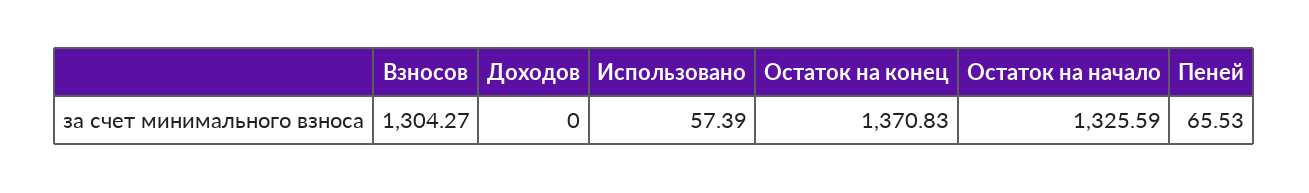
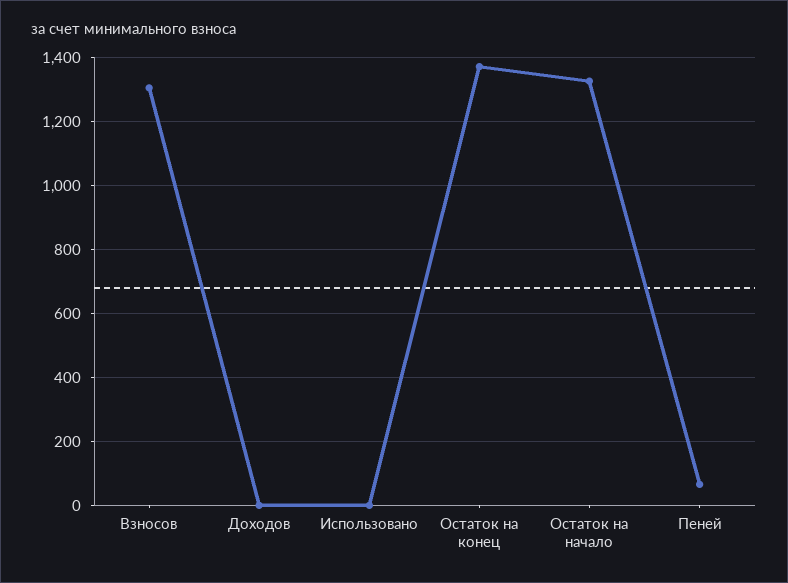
Использовано: 57.39 -> 0

